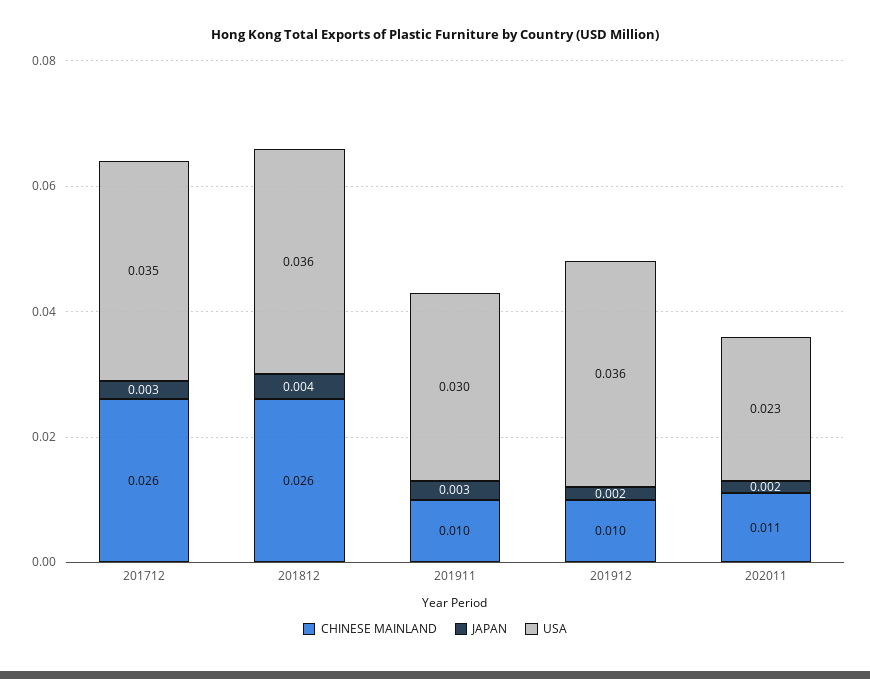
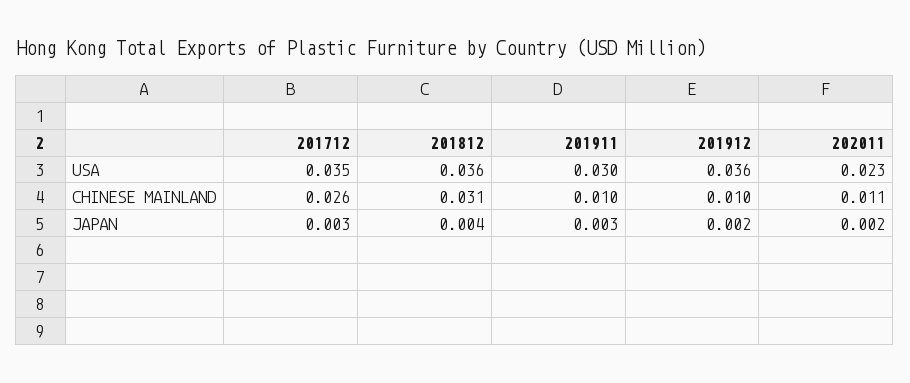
CHINESE MAINLAND, 201812: 0.026 -> 0.031

